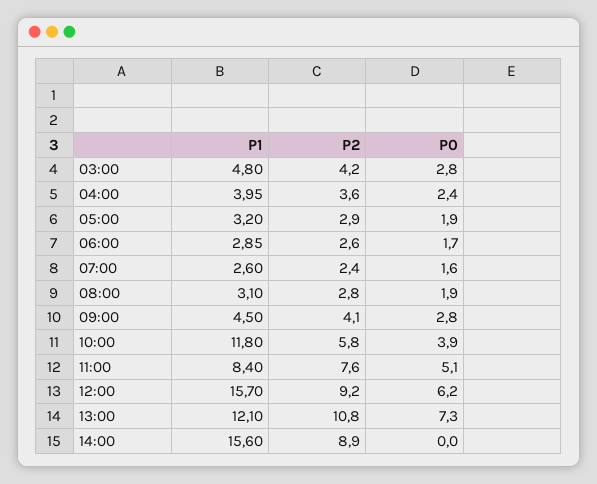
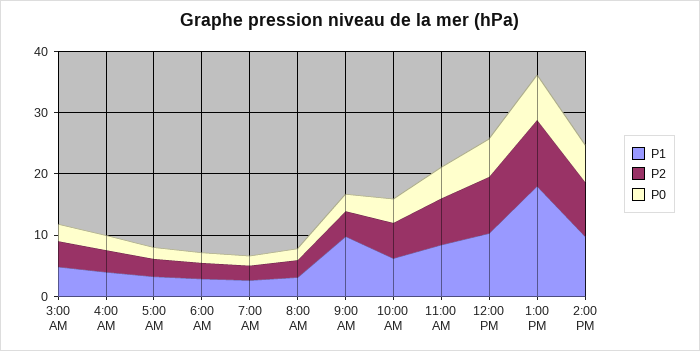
P1, 09:00: 4.5 -> 10
P1, 10:00: 11.8 -> 6
P1, 12:00: 15.7 -> 10
P1, 13:00: 12.1 -> 18
P1, 14:00: 15.6 -> 10
P0, 14:00: 0 -> 6

